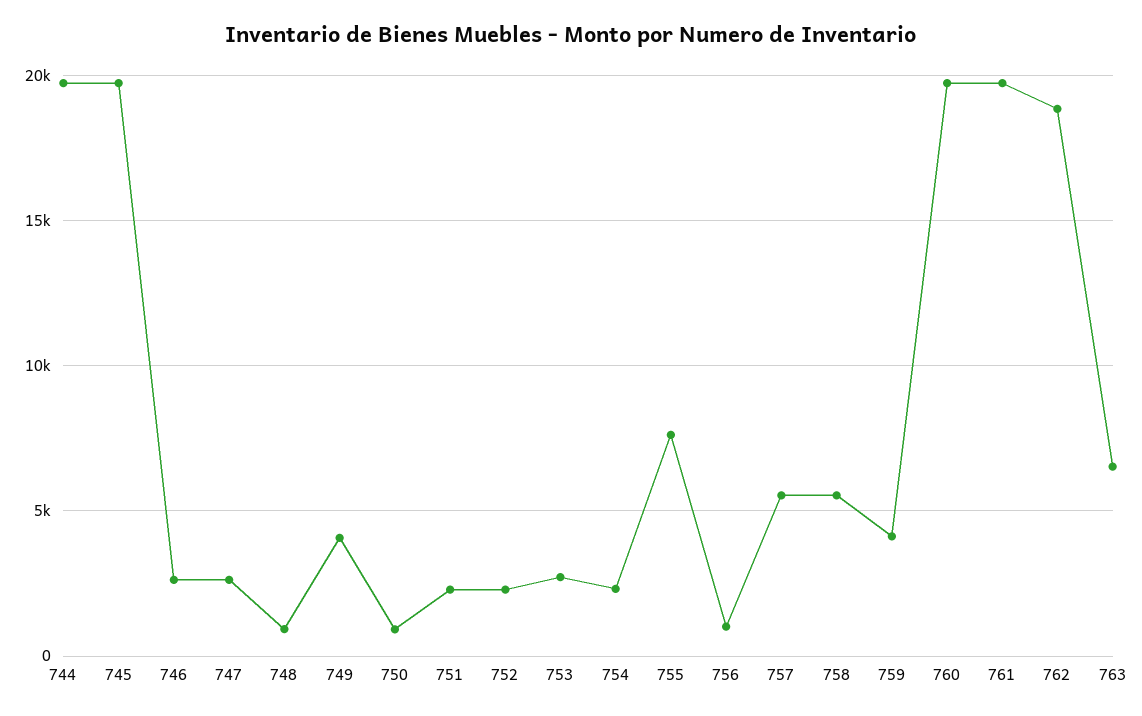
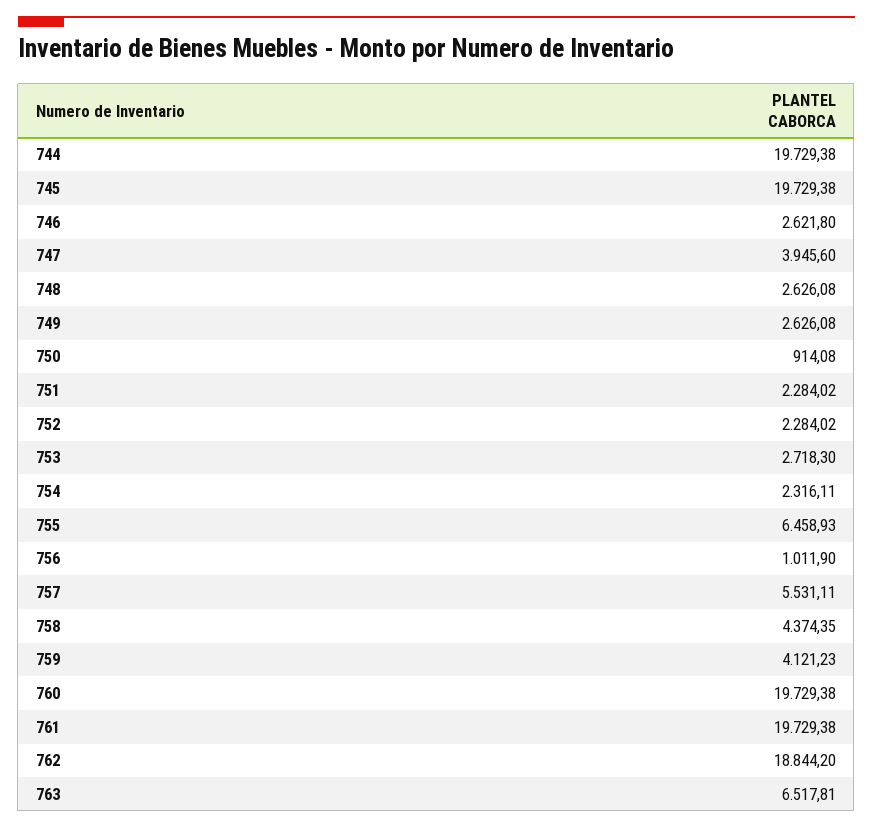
747: 2500 -> 3945.6
748: 1000 -> 2626.08
749: 4000 -> 2626.08
755: 7500 -> 6458.93
758: 5500 -> 4374.35

